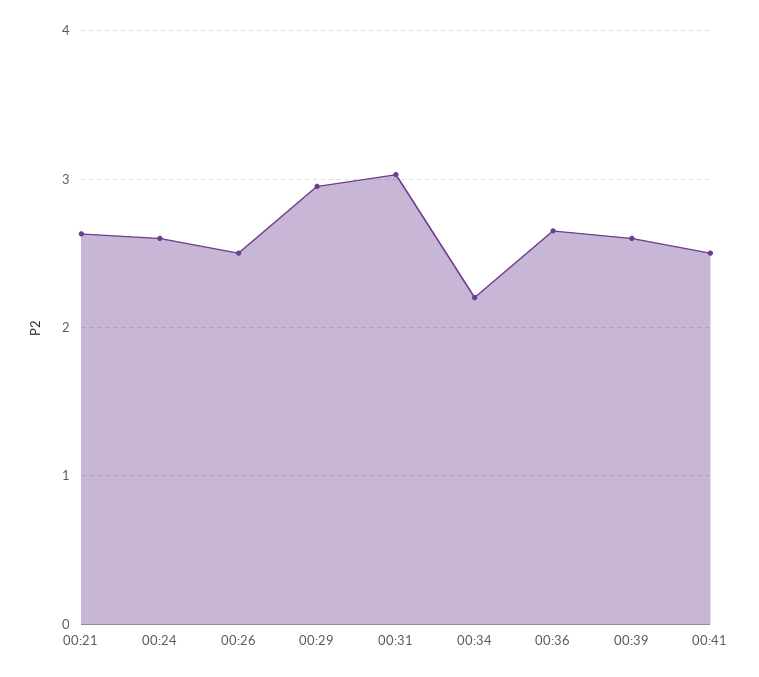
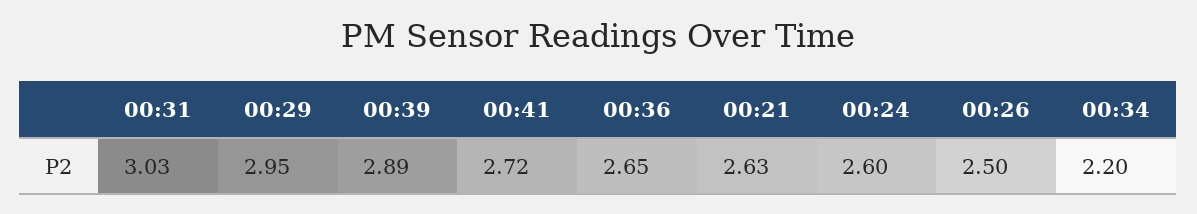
00:39: 2.6 -> 2.89
00:41: 2.5 -> 2.72

